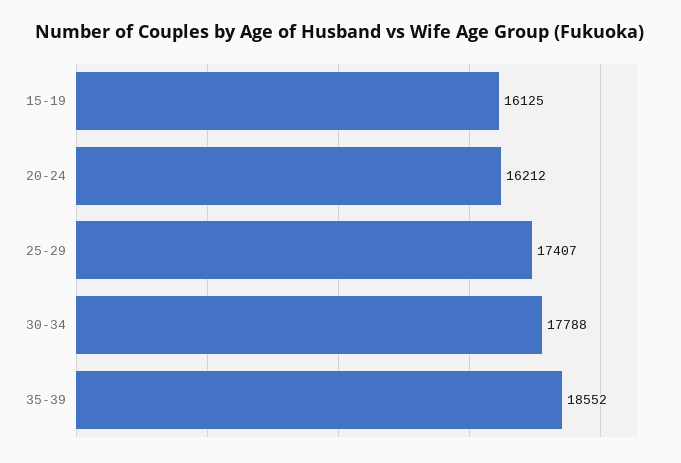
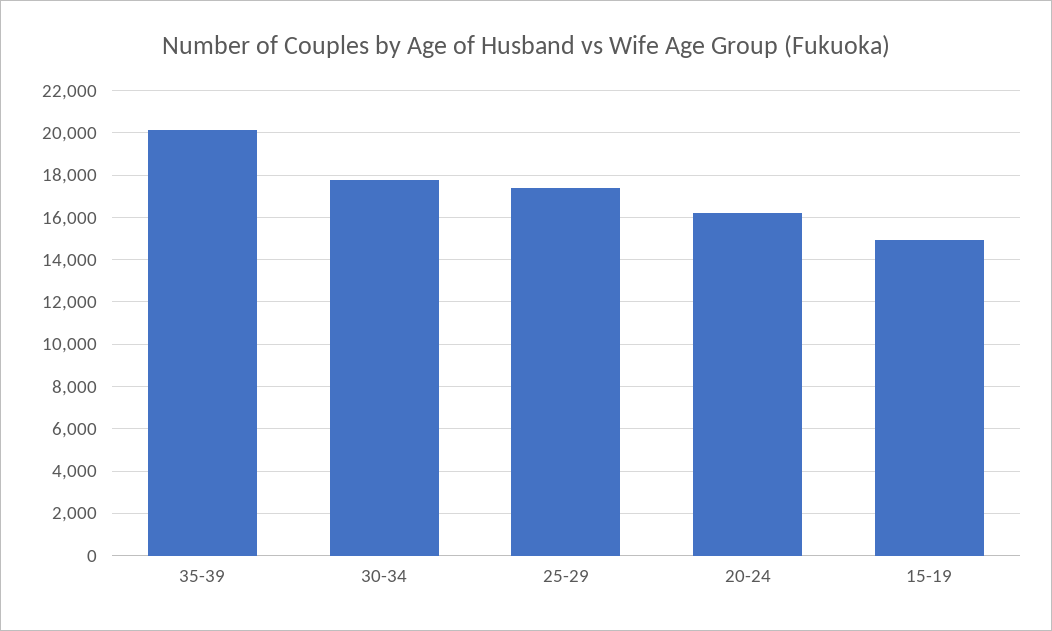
15-19: 16125 -> 15000
35-39: 18552 -> 20000

